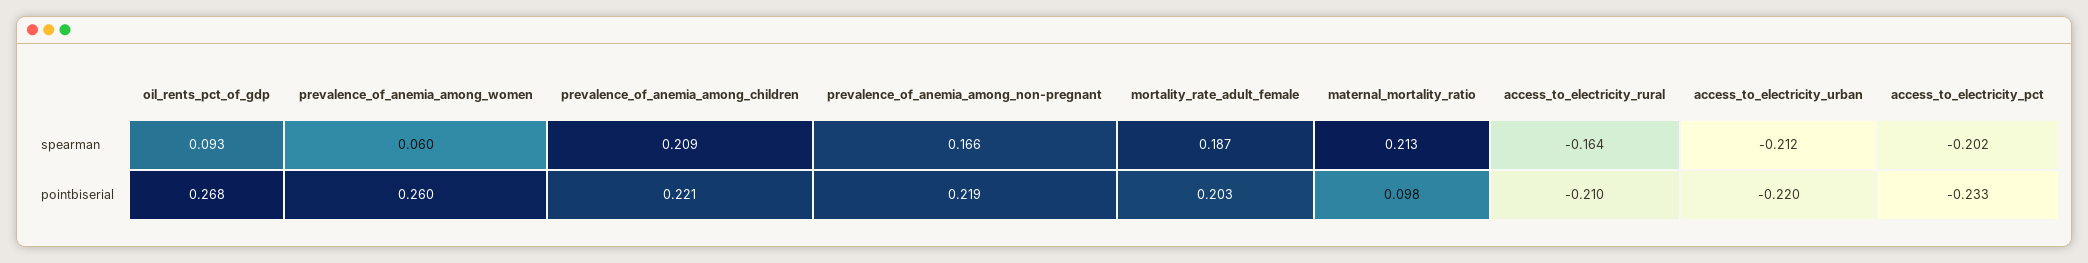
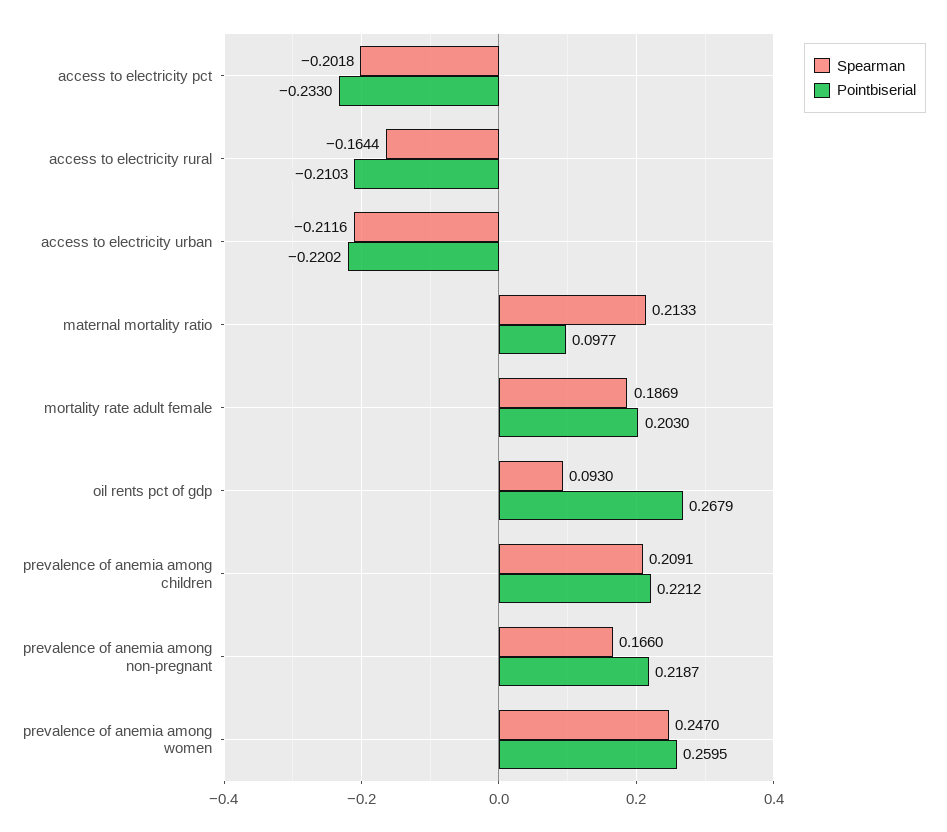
spearman, prevalence_of_anemia_among_women: 0.06 -> 0.247

